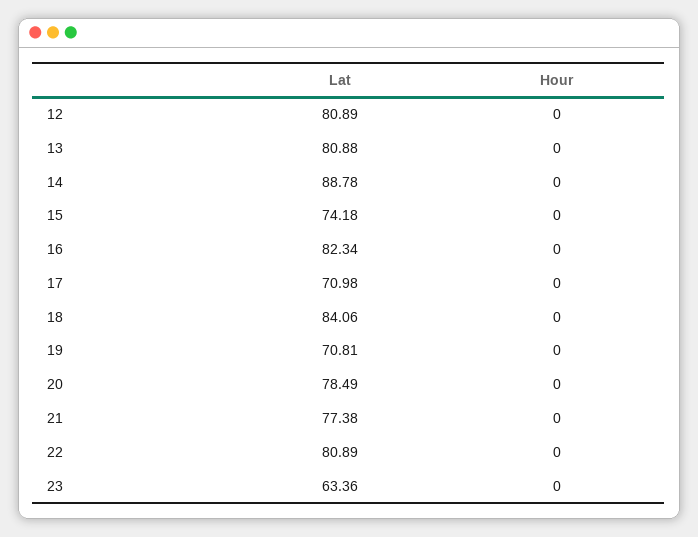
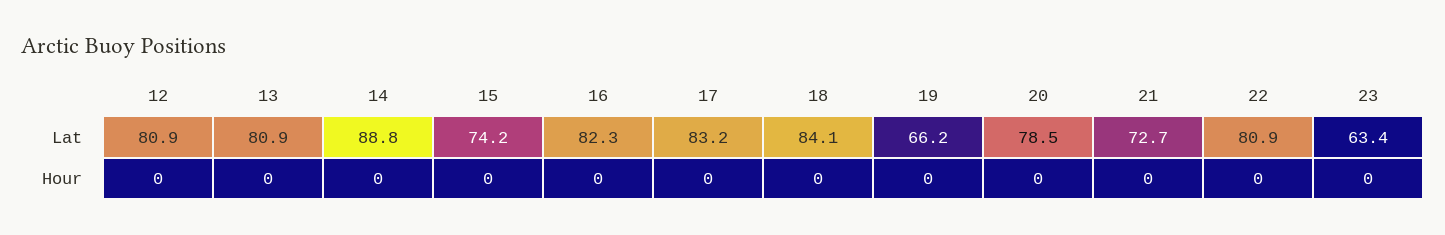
Lat, 17: 70.98 -> 83.2
Lat, 19: 70.81 -> 66.2
Lat, 21: 77.38 -> 72.7

